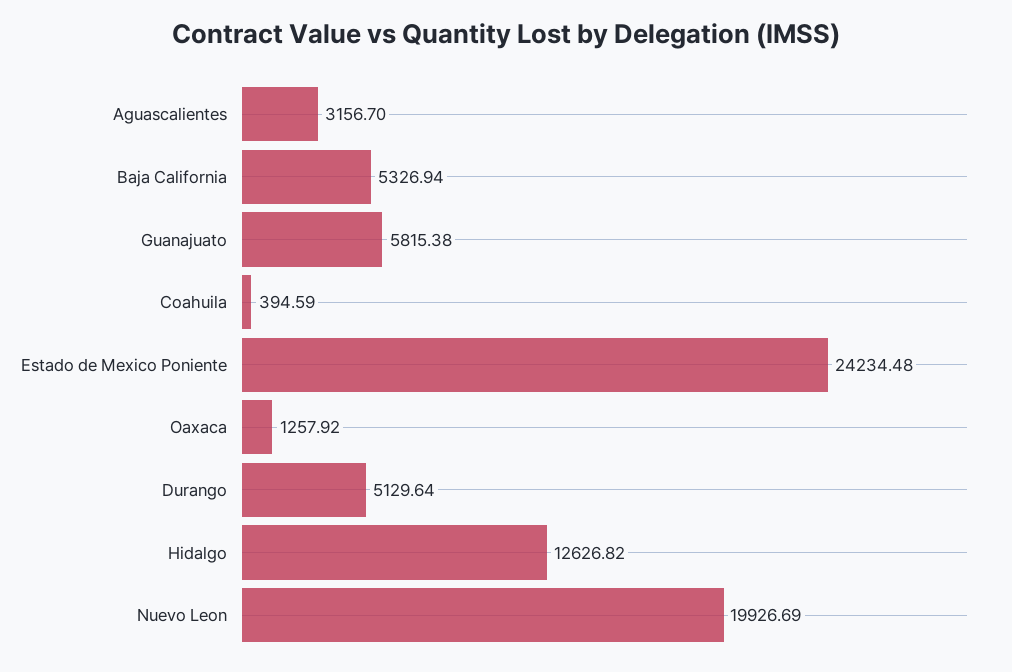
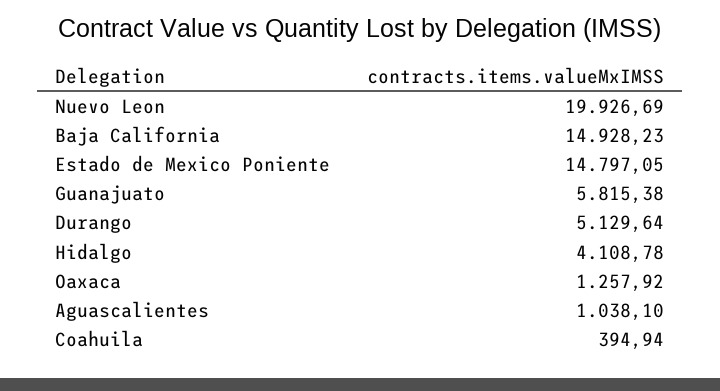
Aguascalientes: 3156.7 -> 1038.1
Baja California: 5326.94 -> 14928.23
Coahuila: 394.59 -> 394.94
Estado de Mexico Poniente: 24234.48 -> 14797.05
Hidalgo: 12626.82 -> 4108.78

